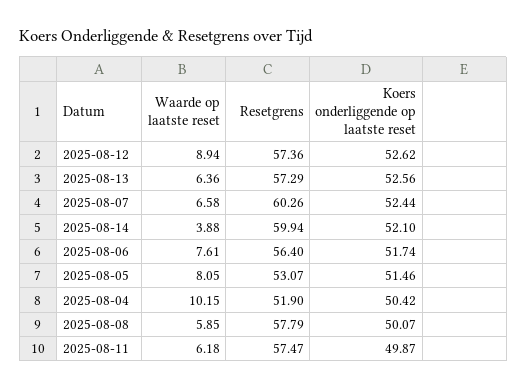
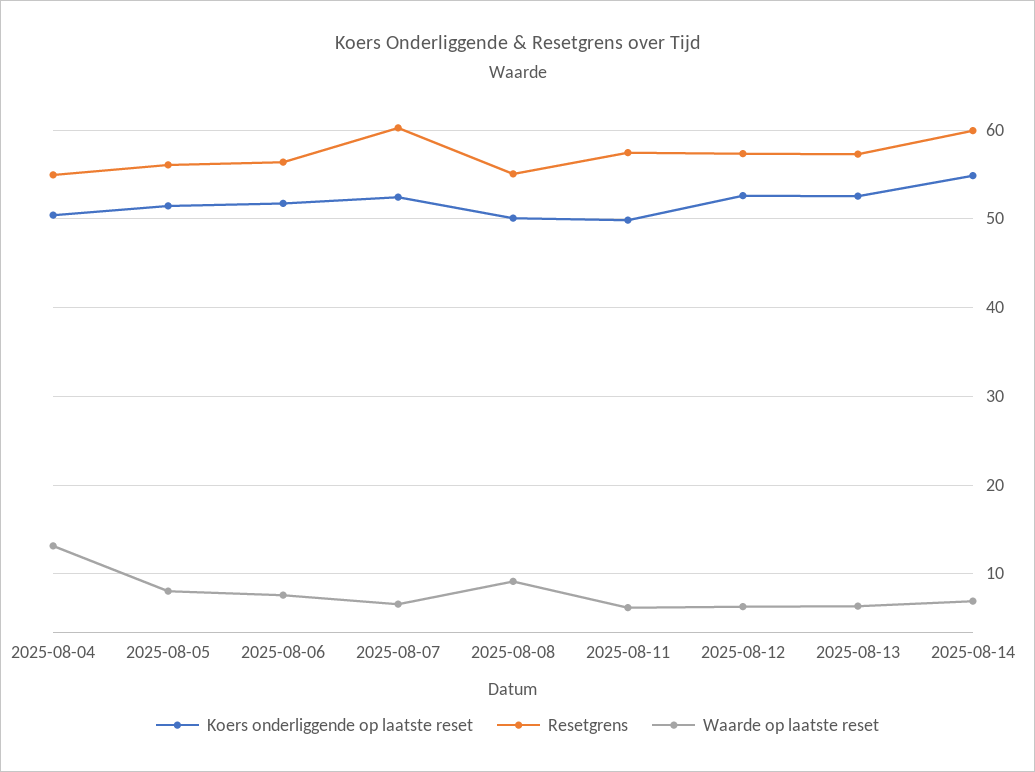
Waarde op laatste reset, 2025-08-12: 8.94 -> 6
Waarde op laatste reset, 2025-08-14: 3.88 -> 7
Koers onderliggende op laatste reset, 2025-08-14: 52.1 -> 55
Resetgrens, 2025-08-05: 53.07 -> 56
Waarde op laatste reset, 2025-08-04: 10.15 -> 13
Resetgrens, 2025-08-04: 51.9 -> 55
Waarde op laatste reset, 2025-08-08: 5.85 -> 9
Resetgrens, 2025-08-08: 57.79 -> 55

